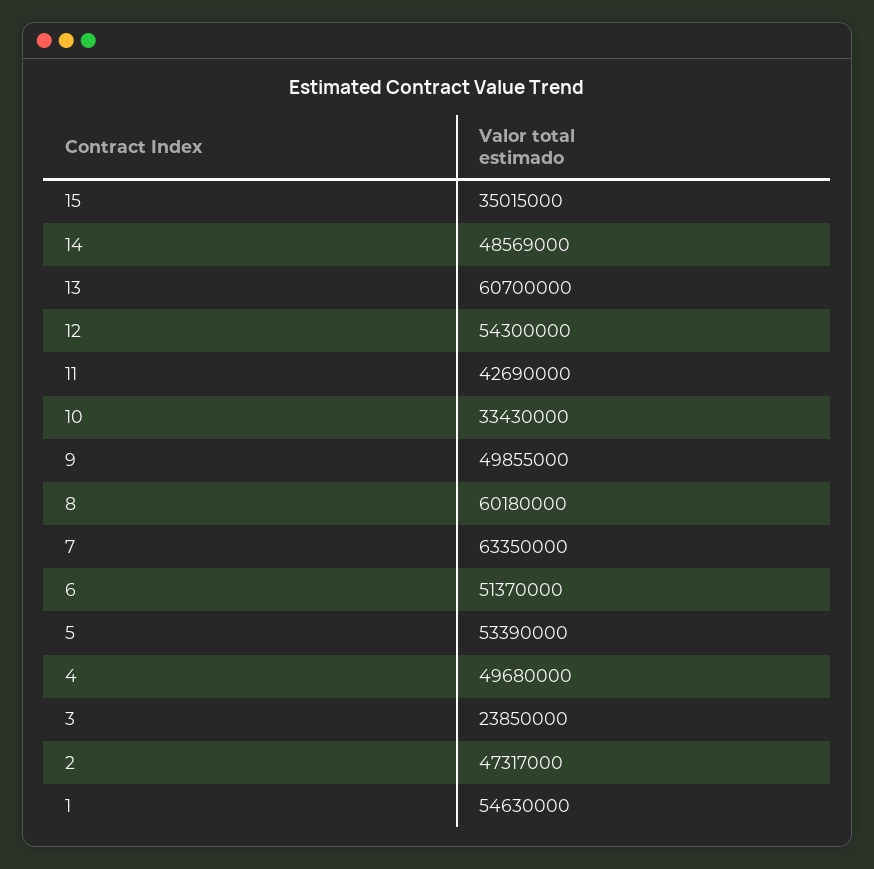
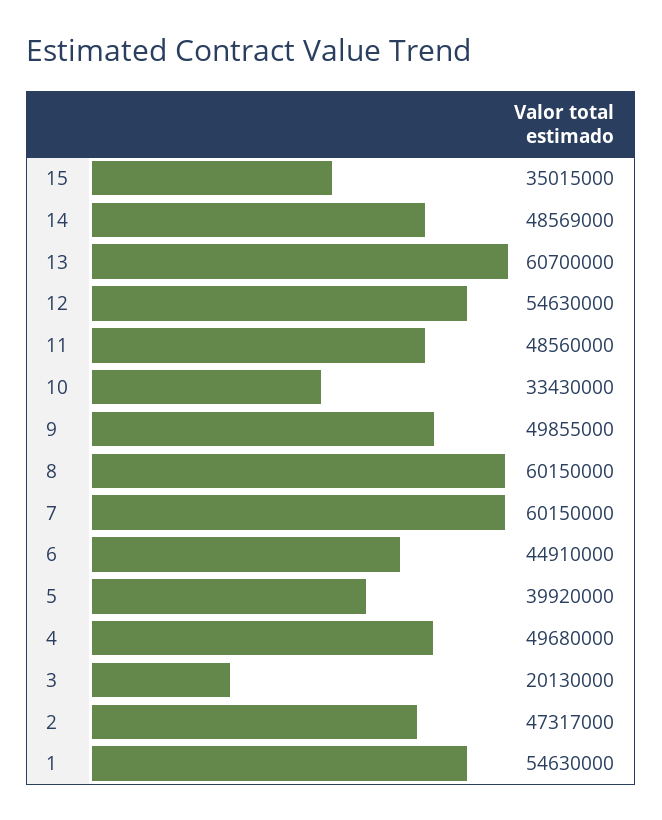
12: 54300000 -> 54630000
11: 42690000 -> 48560000
8: 60180000 -> 60150000
7: 63350000 -> 60150000
6: 51370000 -> 44910000
5: 53390000 -> 39920000
3: 23850000 -> 20130000

